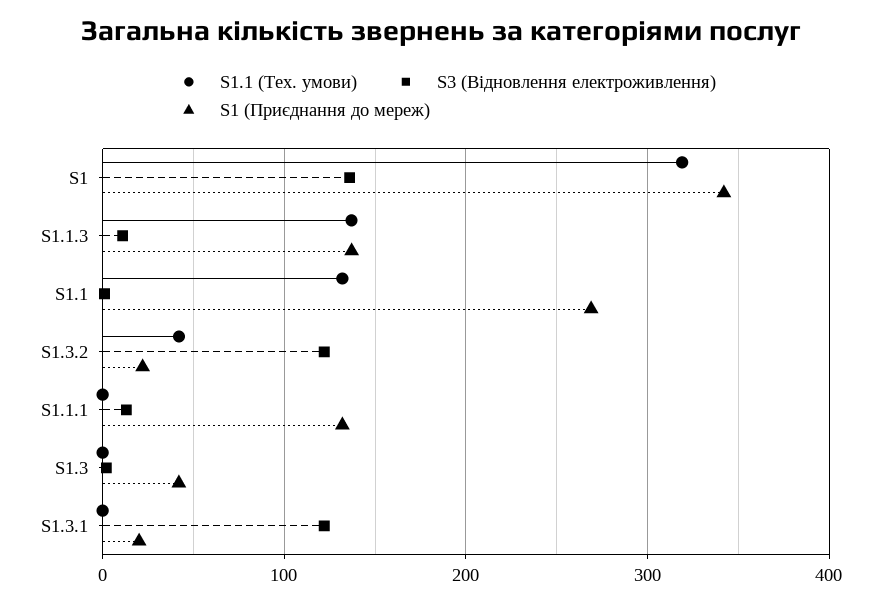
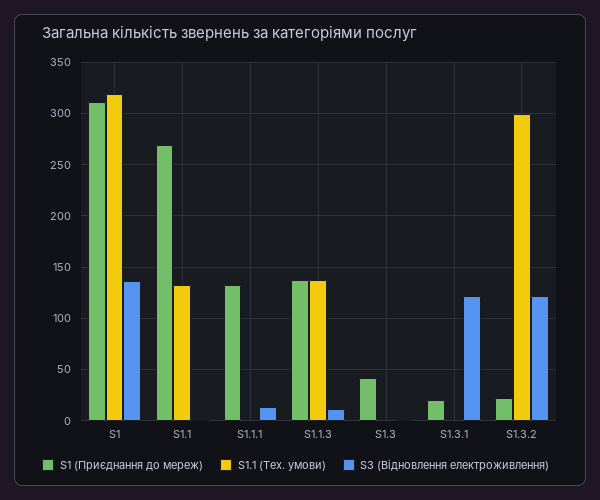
S1 (Приєднання до мереж), S1: 340 -> 310
S1.1 (Тех. умови), S1.3.2: 40 -> 300

